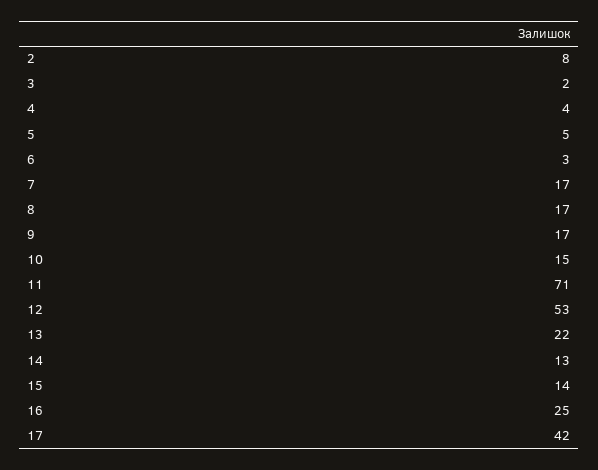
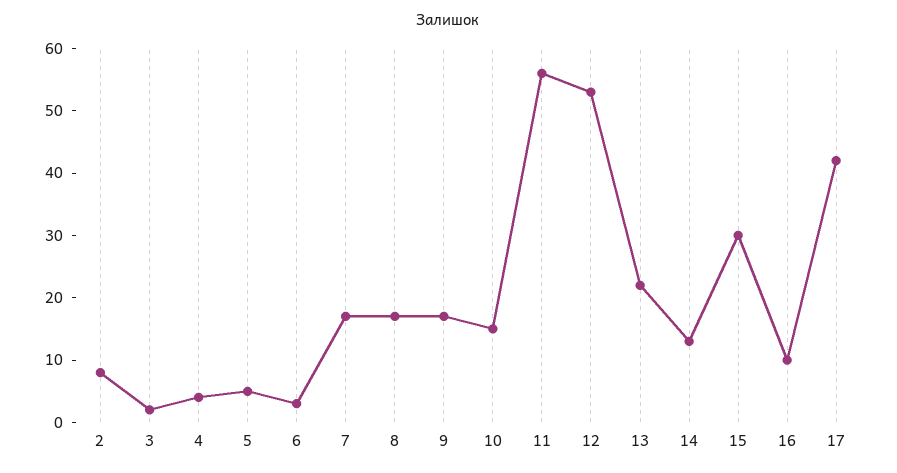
11: 71 -> 55
15: 14 -> 30
16: 25 -> 10

